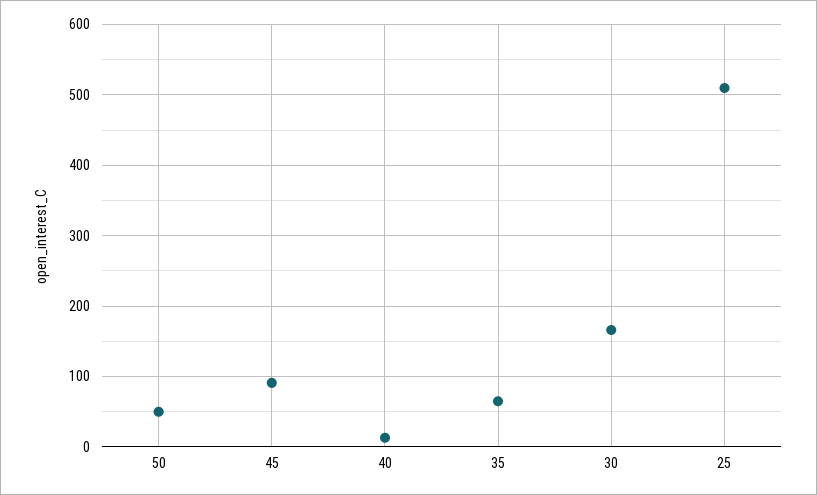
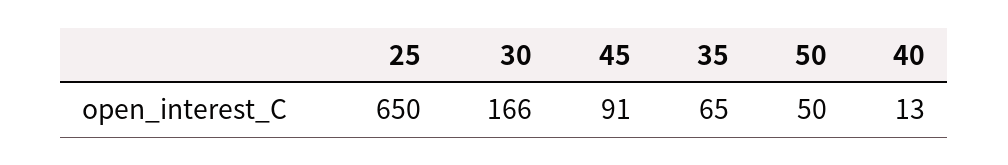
25: 510 -> 650

